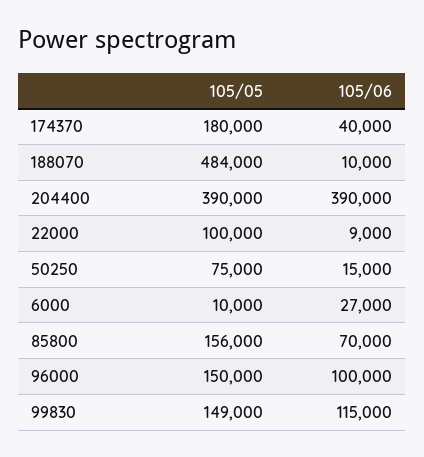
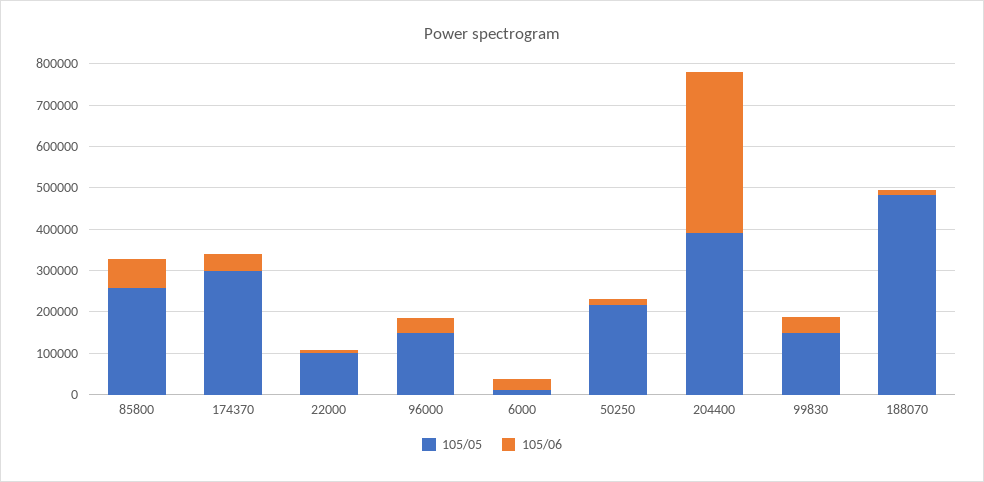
105/05, 174370: 180000 -> 300000
105/05, 50250: 75000 -> 220000
105/05, 85800: 156000 -> 260000
105/06, 96000: 100000 -> 40000
105/06, 99830: 115000 -> 40000

